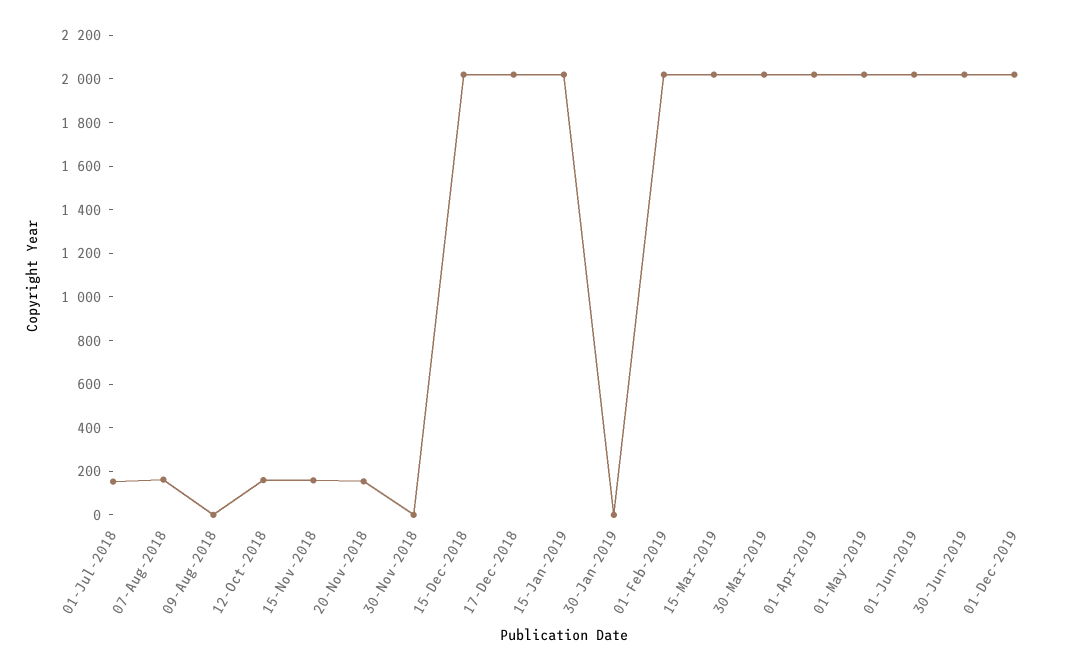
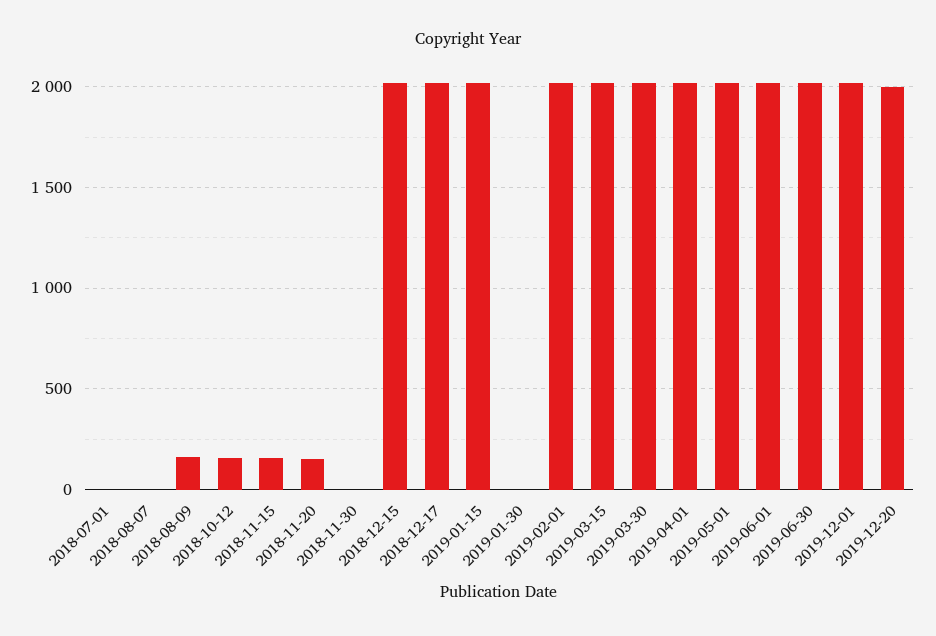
01-Jul-2018: 150 -> 0
07-Aug-2018: 150 -> 0
09-Aug-2018: 0 -> 150
2019-12-20: none -> 2000

